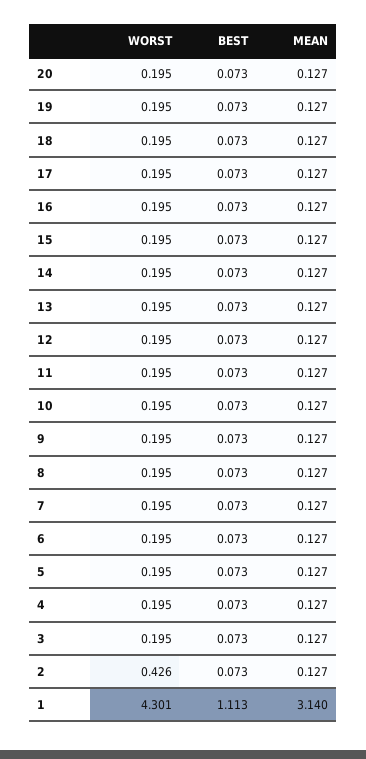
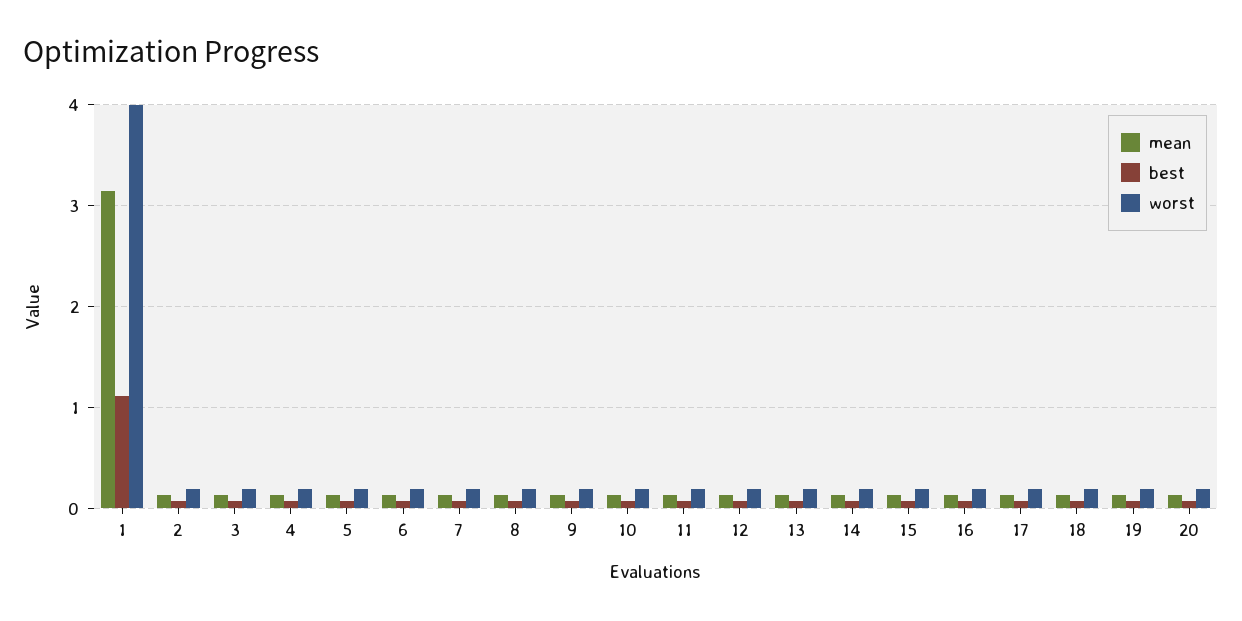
WORST, 2: 0.426 -> 0.2
WORST, 1: 4.301 -> 4

